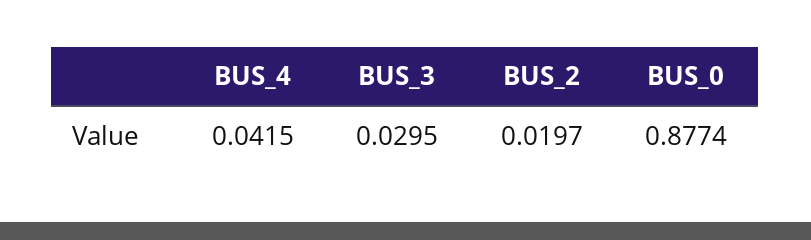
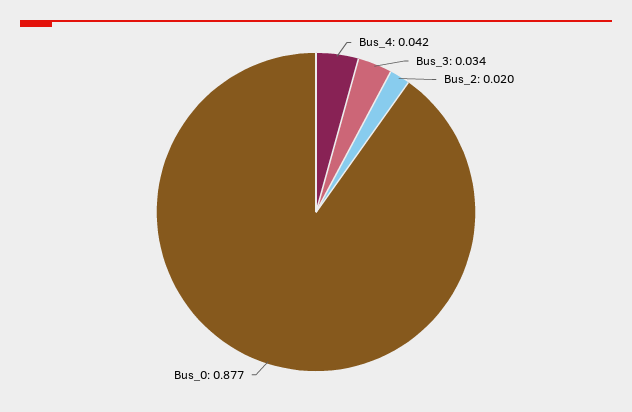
BUS_3: 0.0295 -> 0.034

